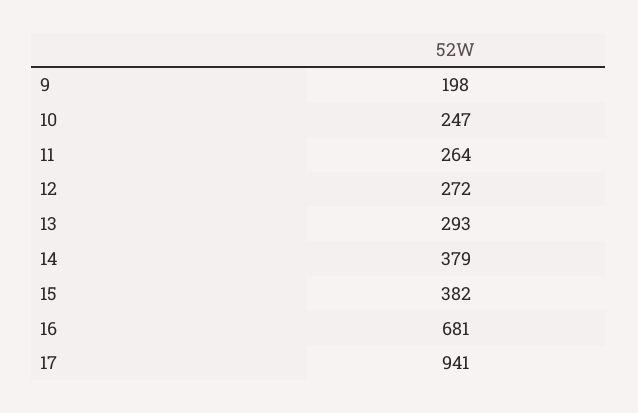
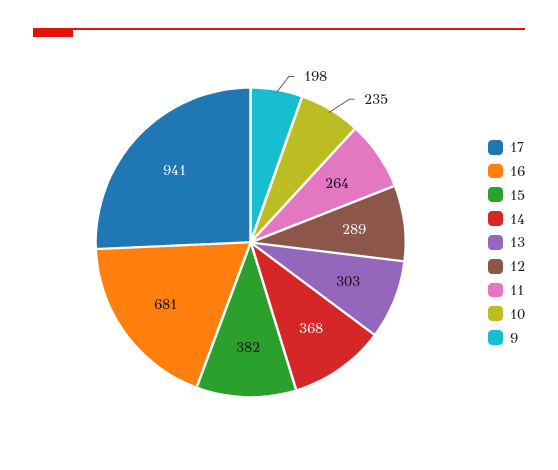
10: 247 -> 235
12: 272 -> 289
13: 293 -> 303
14: 379 -> 368

